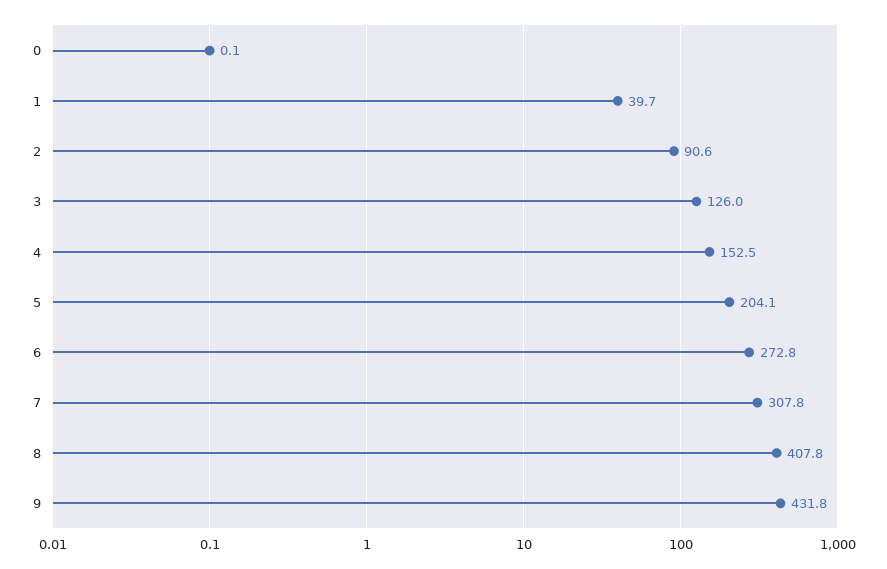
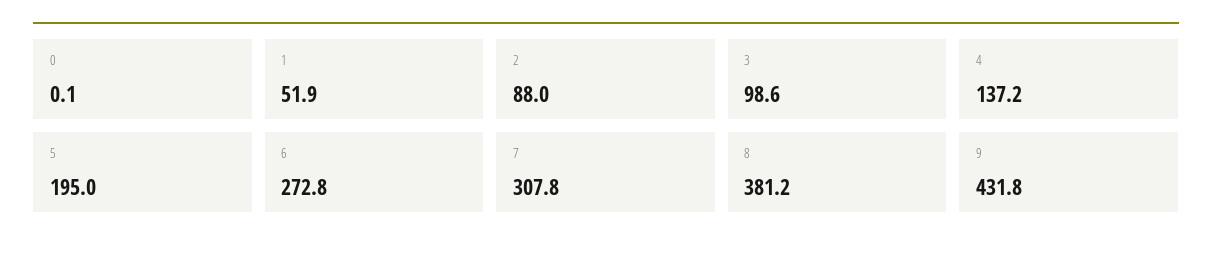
1: 39.7 -> 51.9
2: 90.6 -> 88
3: 126 -> 98.6
4: 152.5 -> 137.2
5: 204.1 -> 195
8: 407.8 -> 381.2

